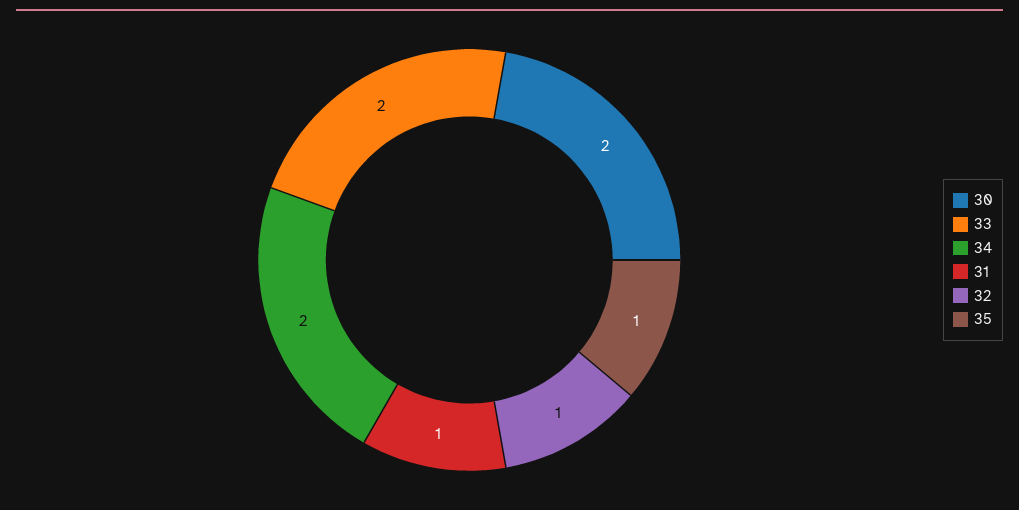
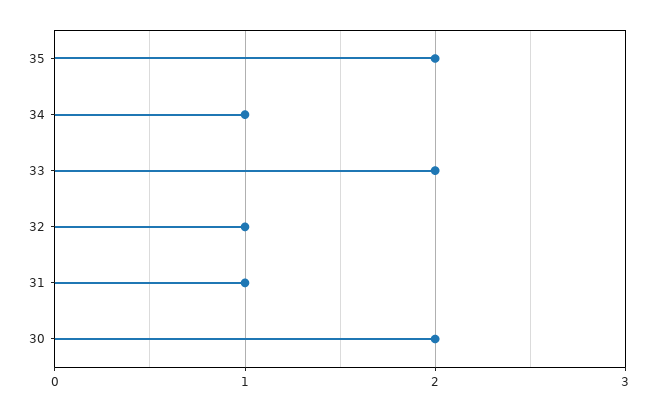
34: 2 -> 1
35: 1 -> 2

